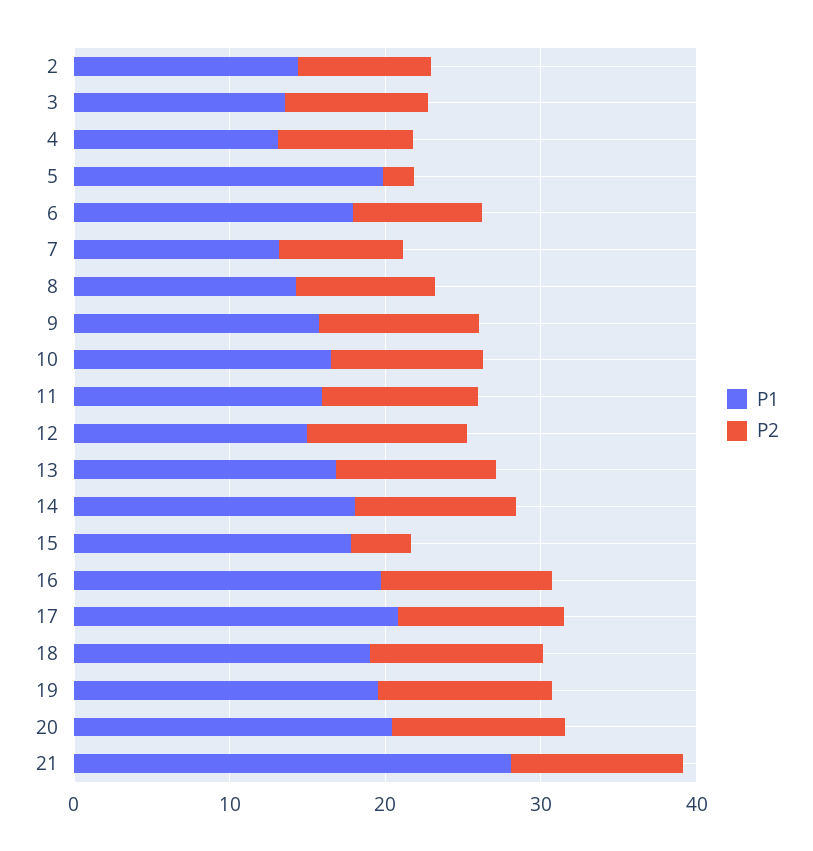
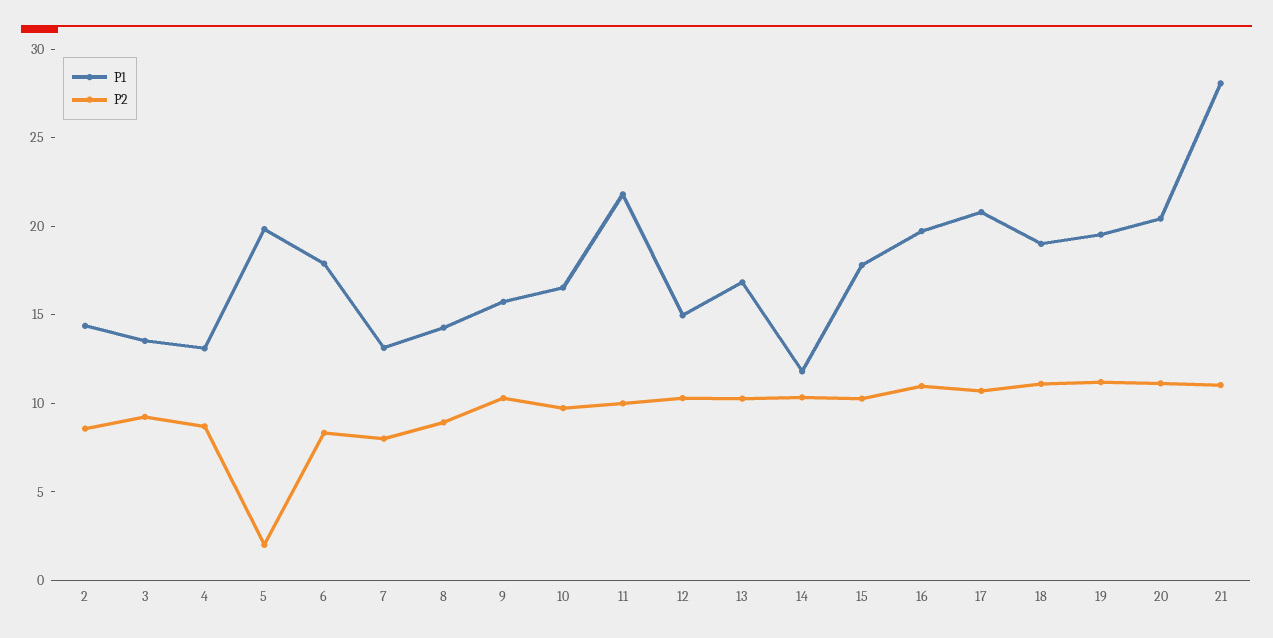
P1, 11: 16 -> 22
P1, 14: 18 -> 12
P2, 15: 4 -> 10

